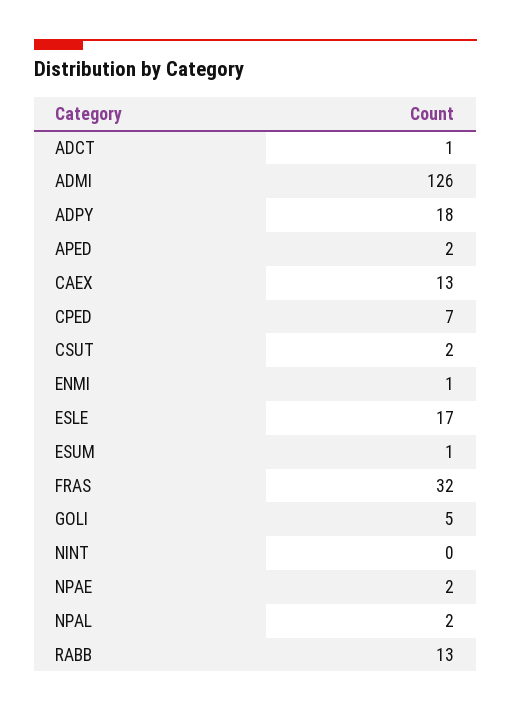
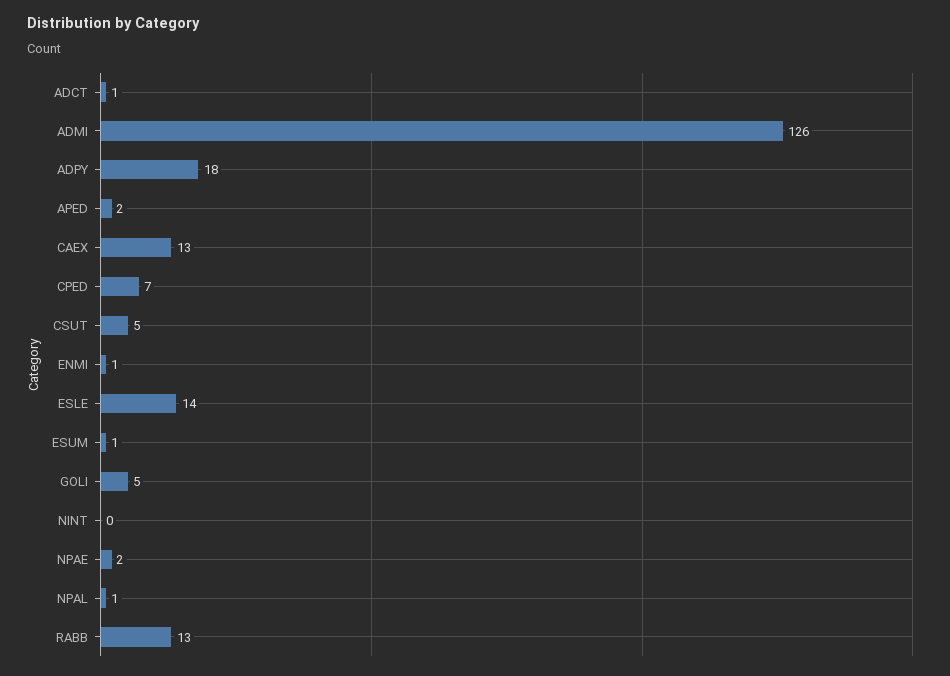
CSUT: 2 -> 5
ESLE: 17 -> 14
FRAS: 32 -> none
NPAL: 2 -> 1

